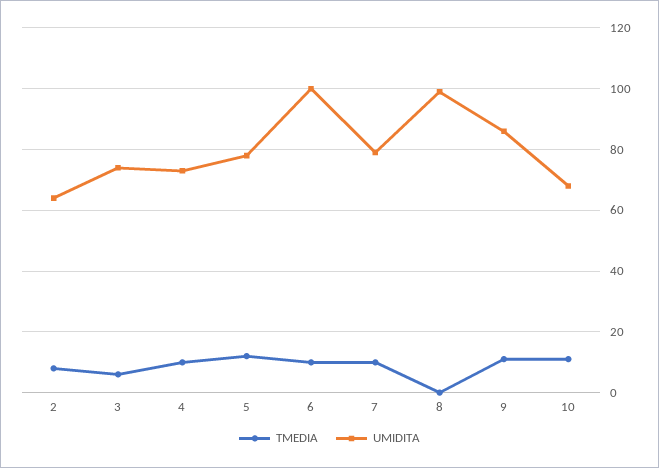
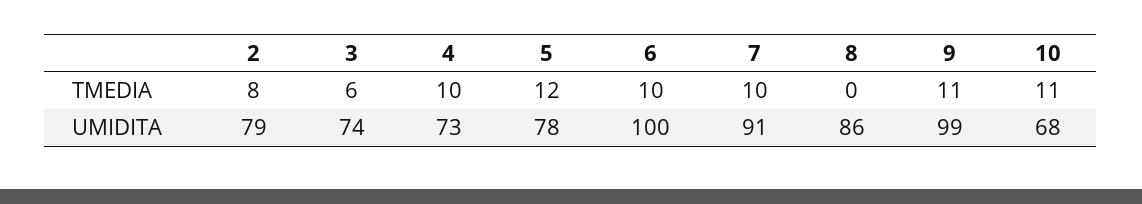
UMIDITA, 2: 65 -> 79
UMIDITA, 7: 80 -> 91
UMIDITA, 8: 100 -> 86
UMIDITA, 9: 85 -> 99

